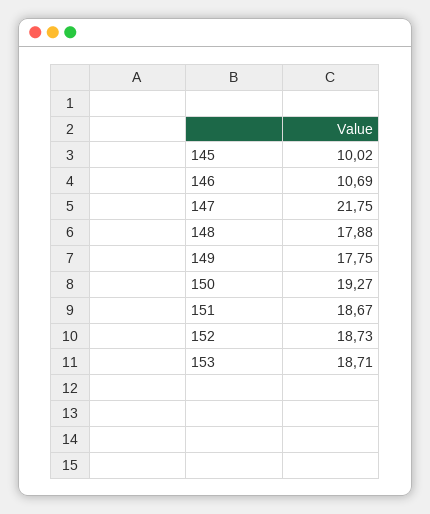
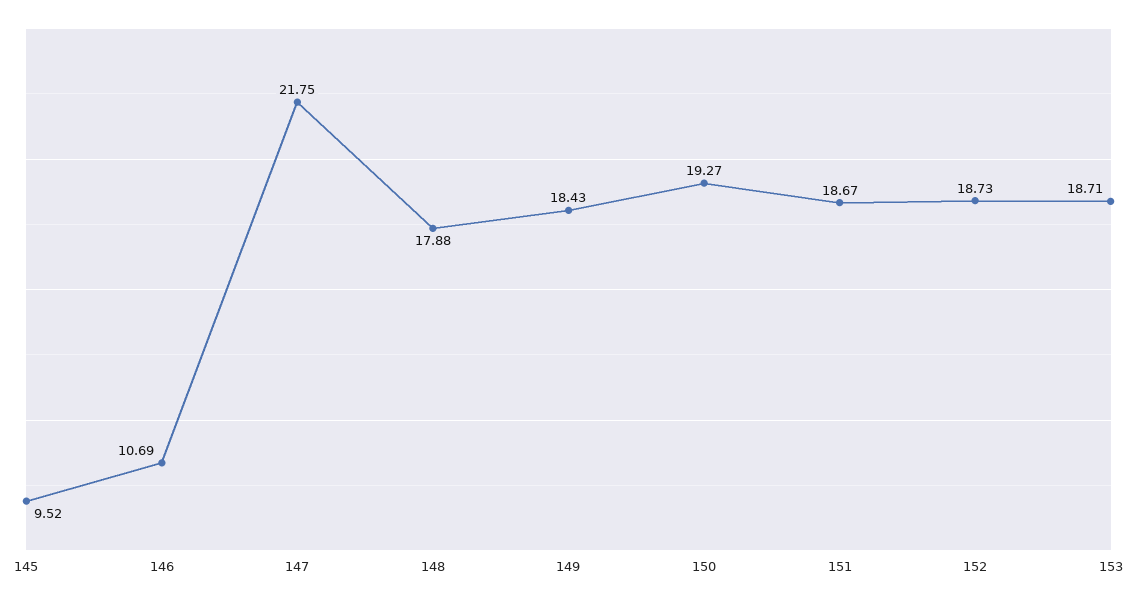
145: 10.02 -> 9.52
149: 17.75 -> 18.43

